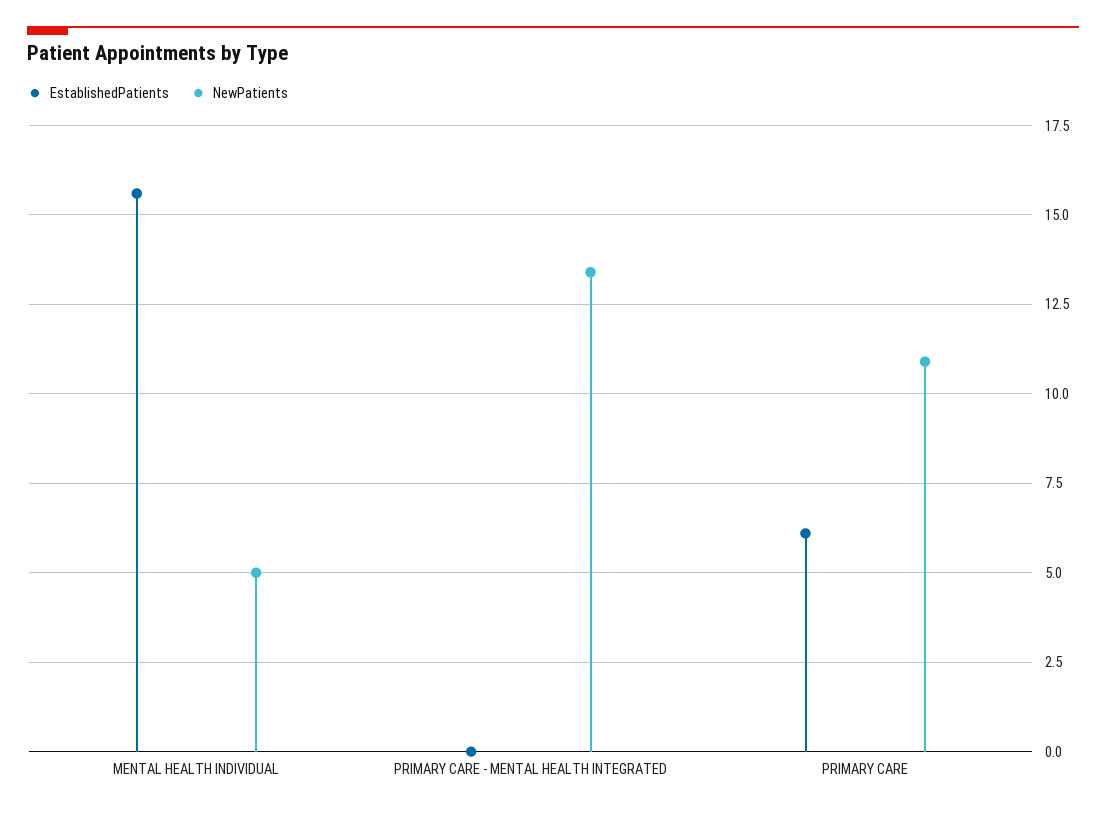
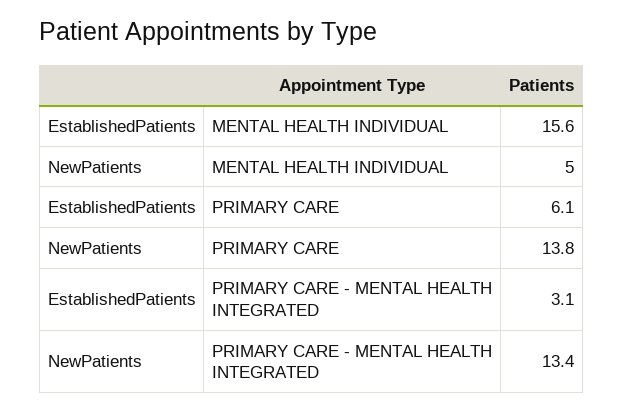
EstablishedPatients, PRIMARY CARE - MENTAL HEALTH INTEGRATED: 0 -> 3.1
NewPatients, PRIMARY CARE: 11 -> 13.8

